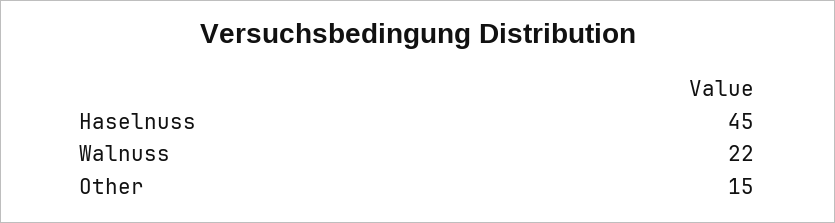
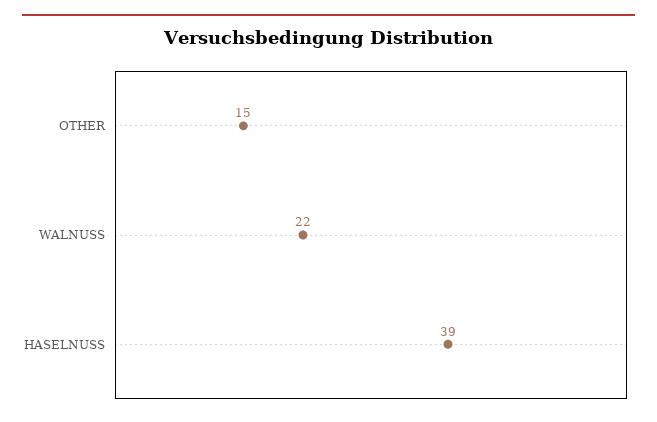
Haselnuss: 45 -> 39

